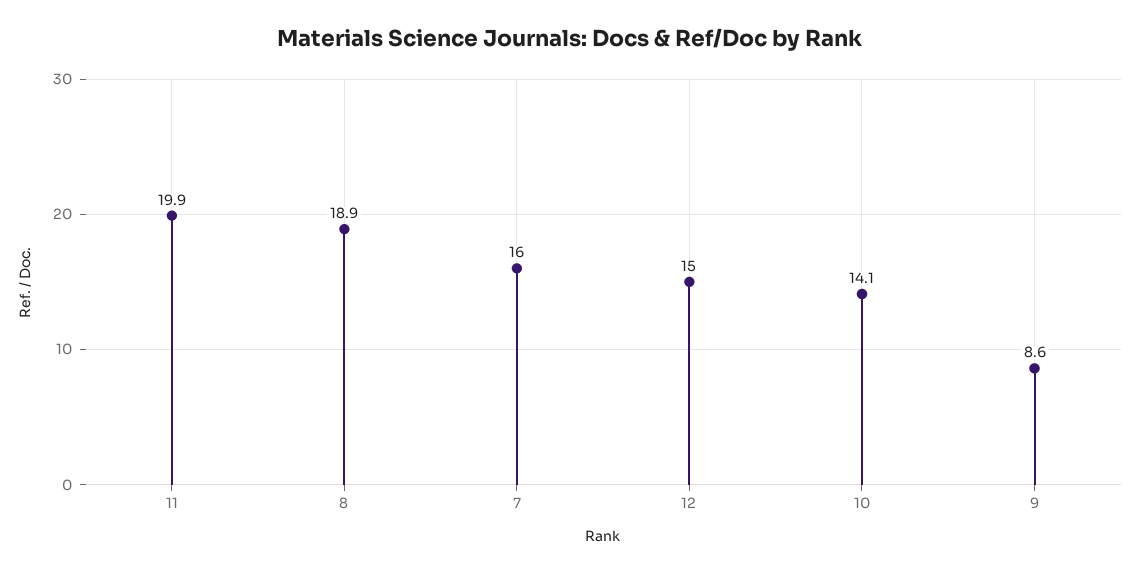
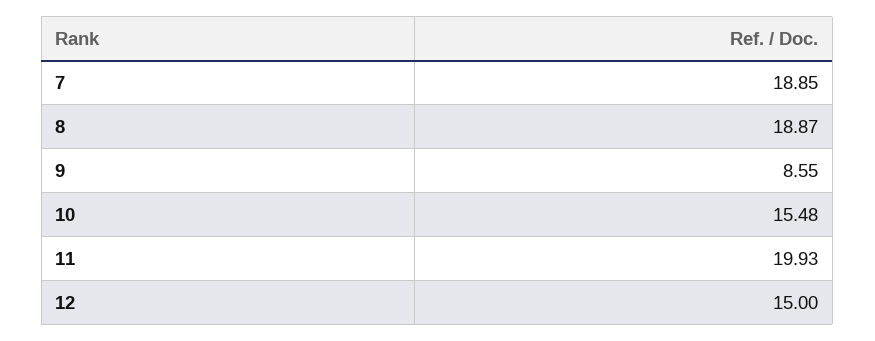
7: 16 -> 18.85
10: 14.1 -> 15.48

